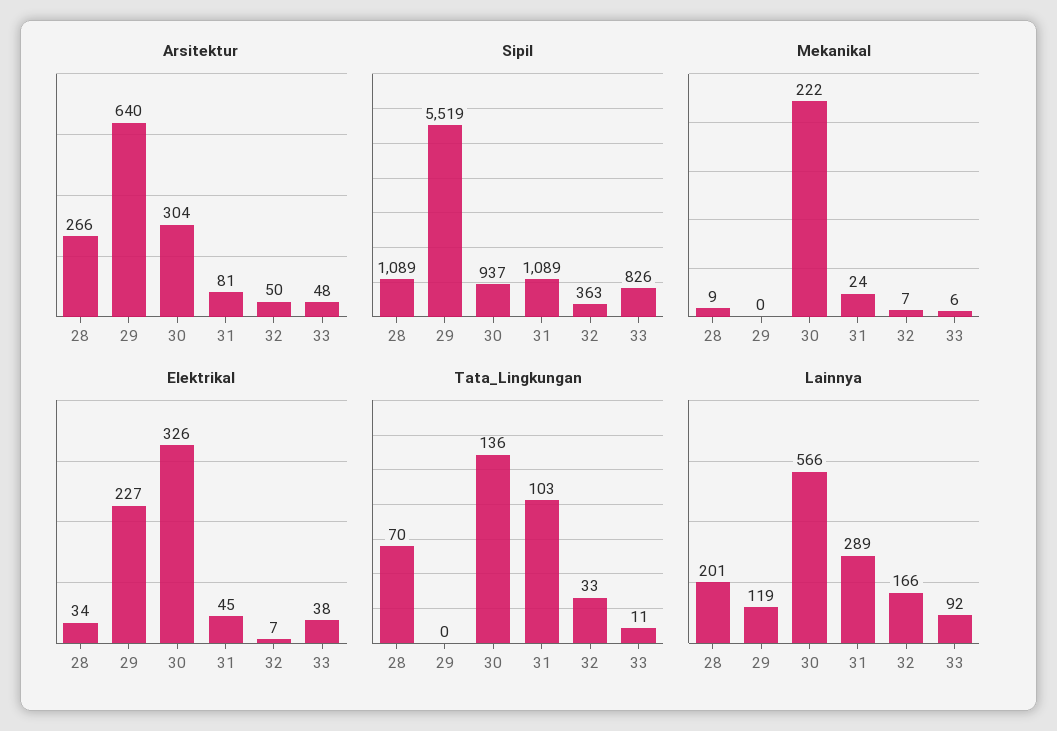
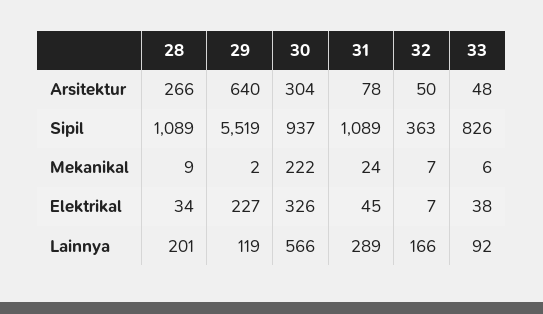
Arsitektur, 31: 81 -> 78
Mekanikal, 29: 0 -> 2
Tata_Lingkungan, 28: 70 -> none
Tata_Lingkungan, 29: 0 -> none
Tata_Lingkungan, 30: 136 -> none
Tata_Lingkungan, 31: 103 -> none
Tata_Lingkungan, 32: 33 -> none
Tata_Lingkungan, 33: 11 -> none

